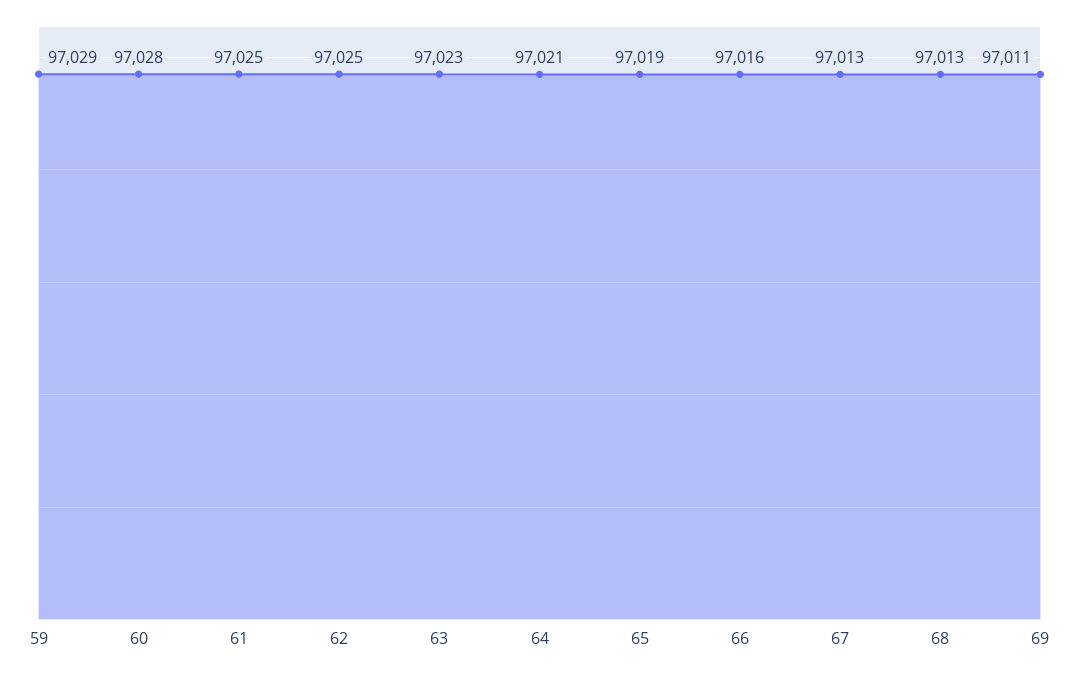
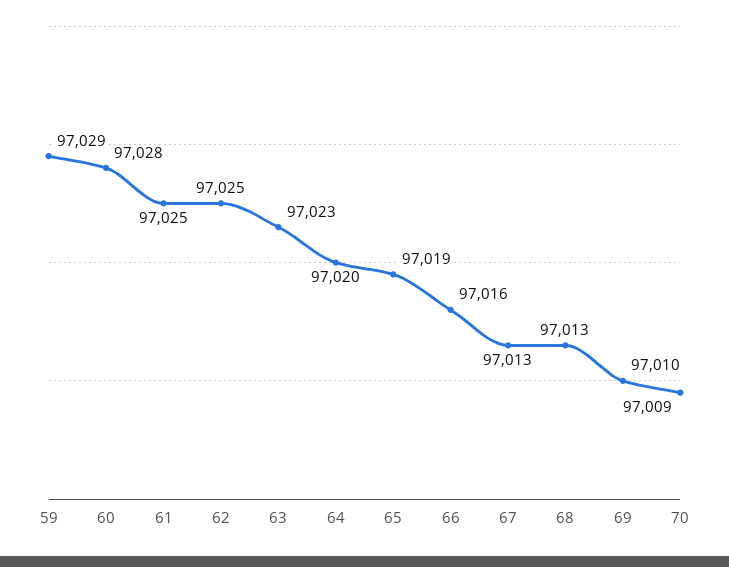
64: 97021 -> 97020
69: 97011 -> 97010
70: none -> 97009

